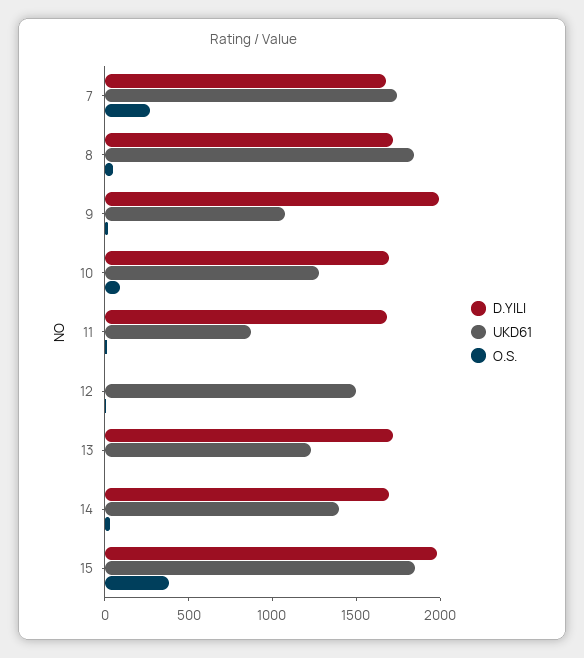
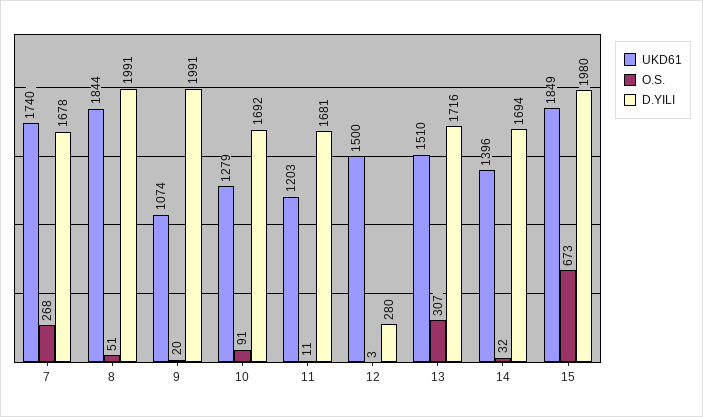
D.YILI, 8: 1700 -> 1991
UKD61, 11: 900 -> 1203
D.YILI, 12: 0 -> 280
UKD61, 13: 1200 -> 1510
O.S., 13: 0 -> 307
O.S., 15: 400 -> 673

